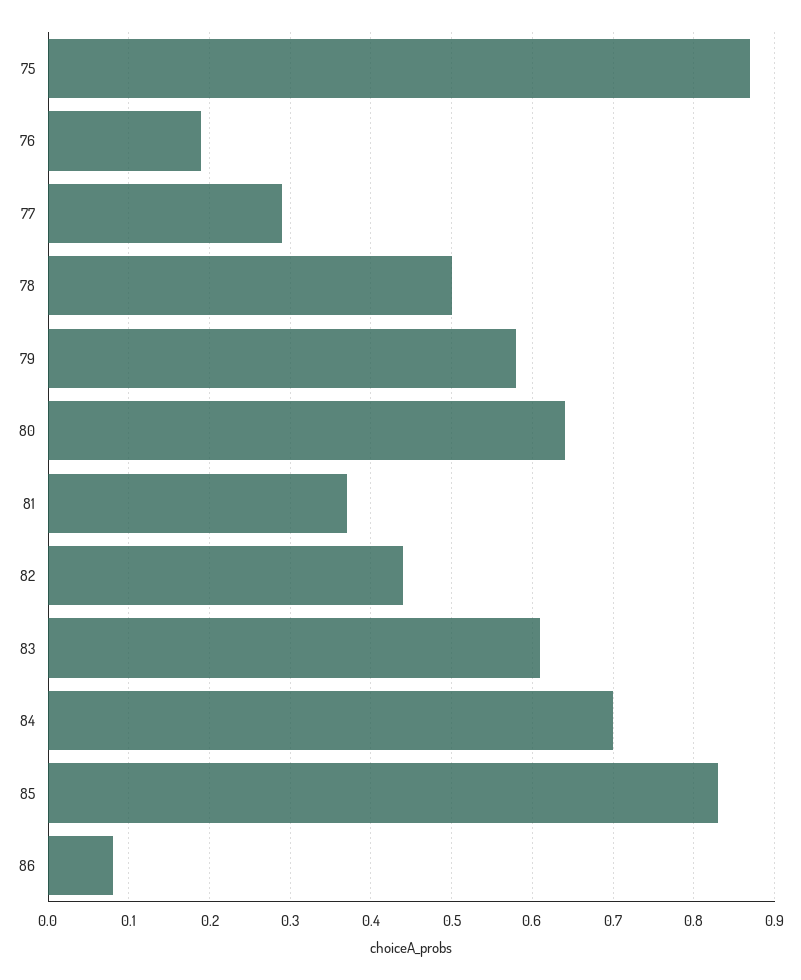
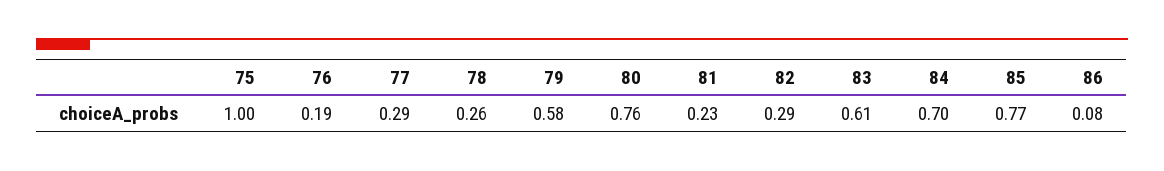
75: 0.87 -> 1
78: 0.5 -> 0.26
80: 0.64 -> 0.76
81: 0.37 -> 0.23
82: 0.44 -> 0.29
85: 0.83 -> 0.77

